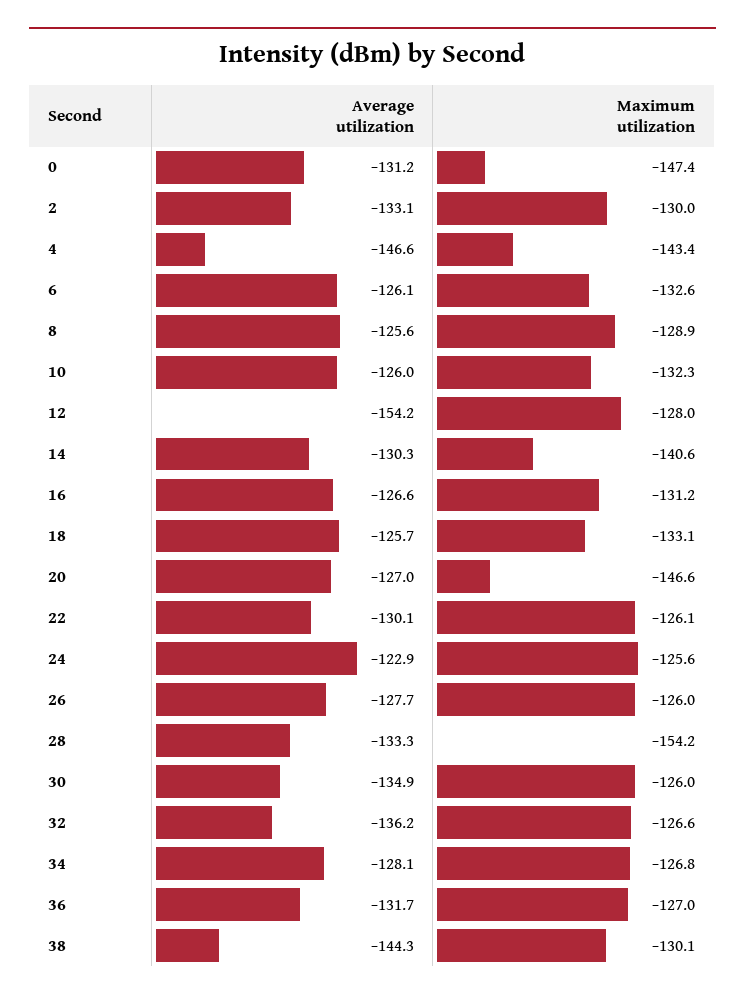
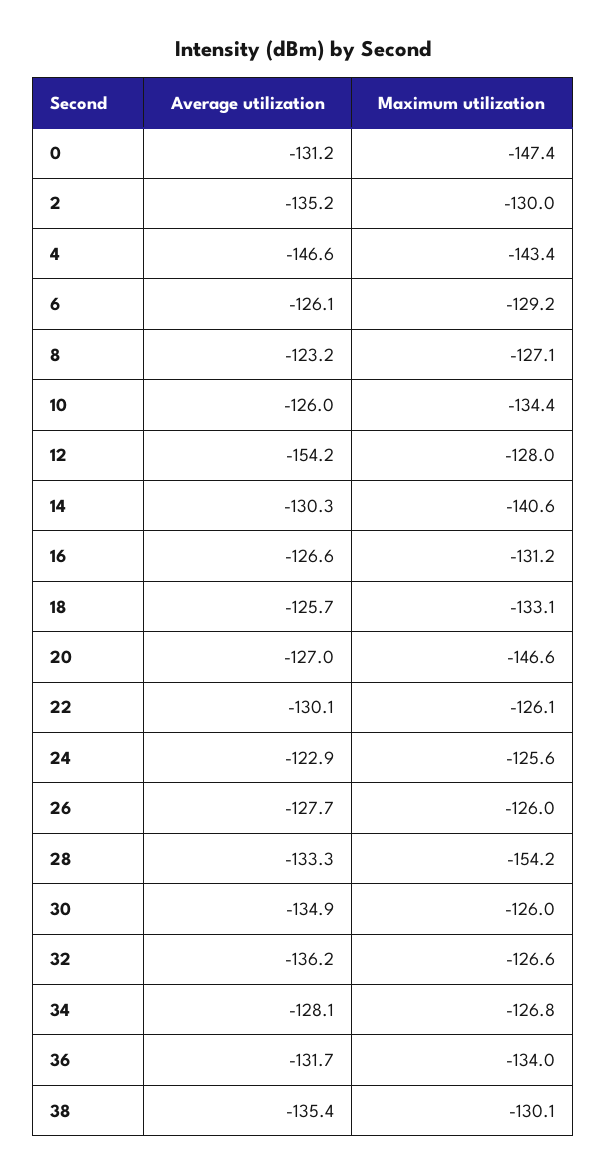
Average utilization, 2: -133.1 -> -135.2
Maximum utilization, 6: -132.6 -> -129.2
Average utilization, 8: -125.6 -> -123.2
Maximum utilization, 8: -128.9 -> -127.1
Maximum utilization, 10: -132.3 -> -134.4
Maximum utilization, 36: -127 -> -134
Average utilization, 38: -144.3 -> -135.4

